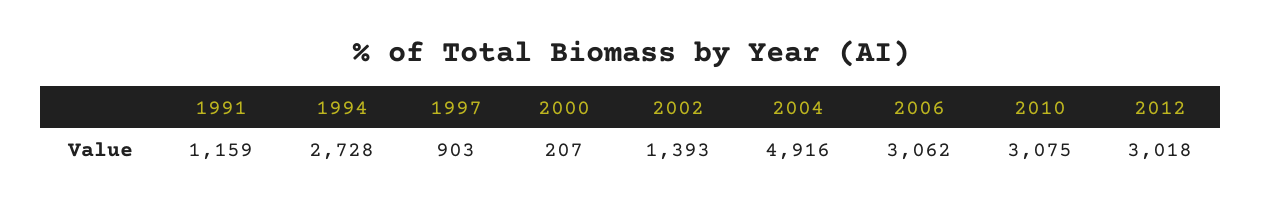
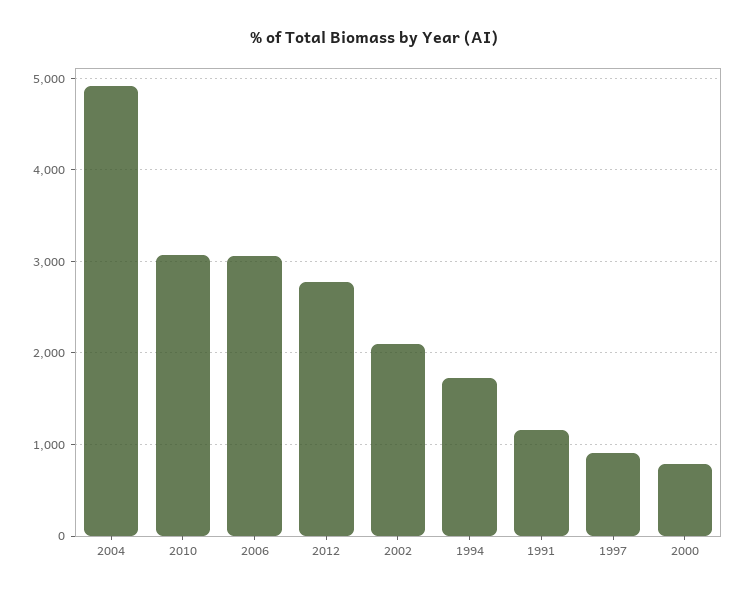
1994: 2728 -> 1700
2000: 207 -> 800
2002: 1393 -> 2100
2012: 3018 -> 2800

